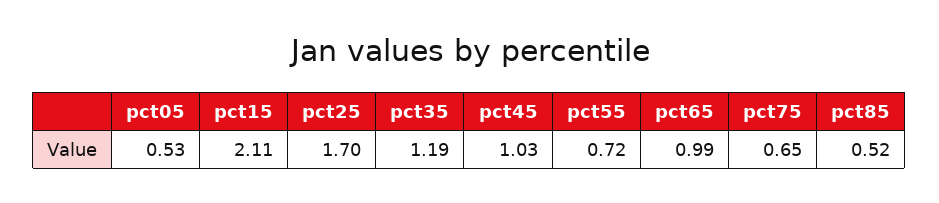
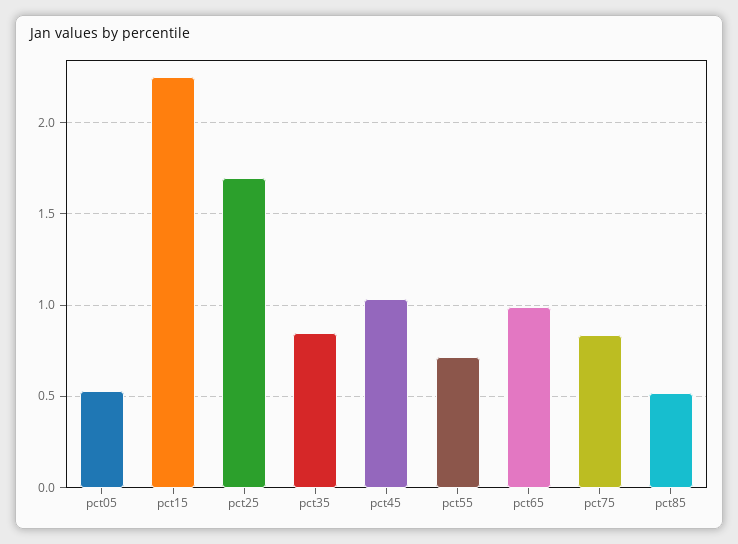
pct15: 2.11 -> 2.25
pct35: 1.19 -> 0.85
pct75: 0.65 -> 0.85

